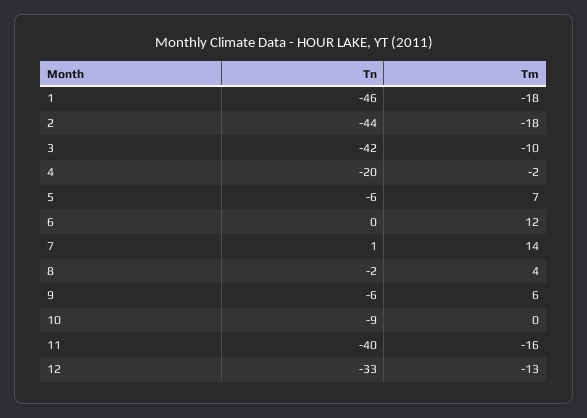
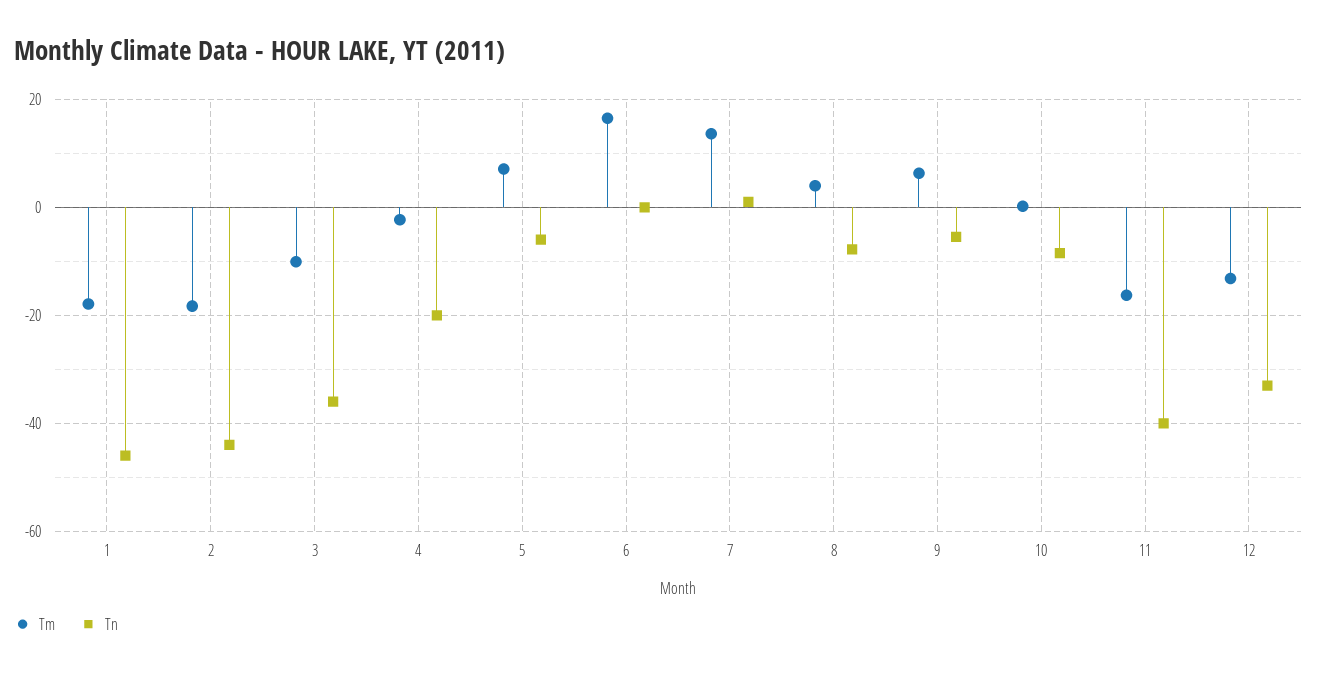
Tn, 3: -42 -> -36
Tm, 6: 12 -> 16
Tn, 8: -2 -> -8

